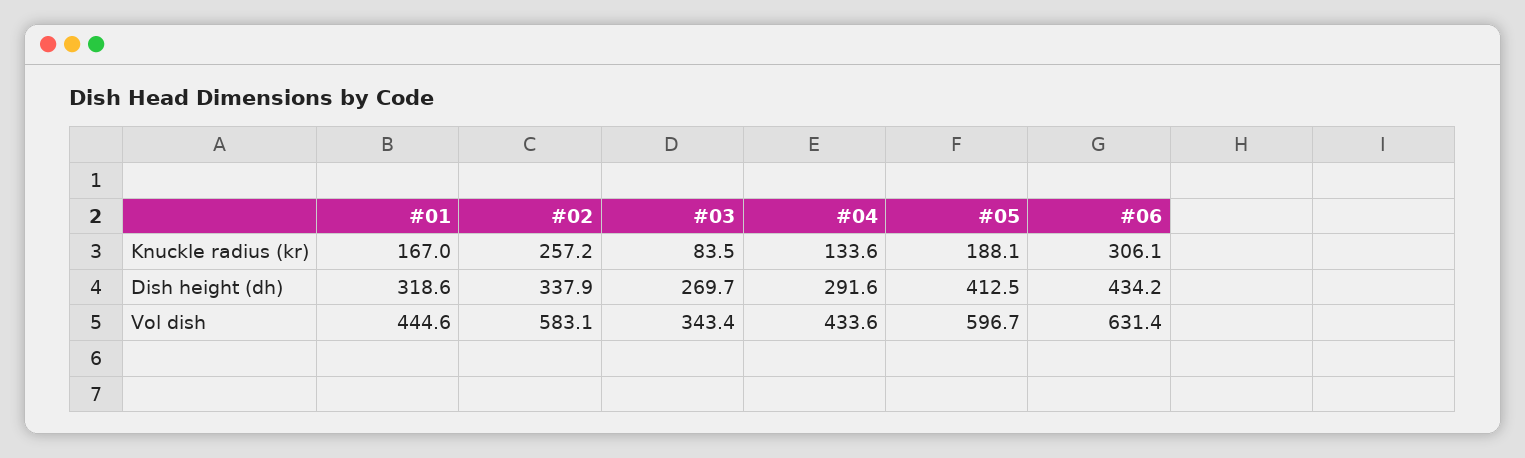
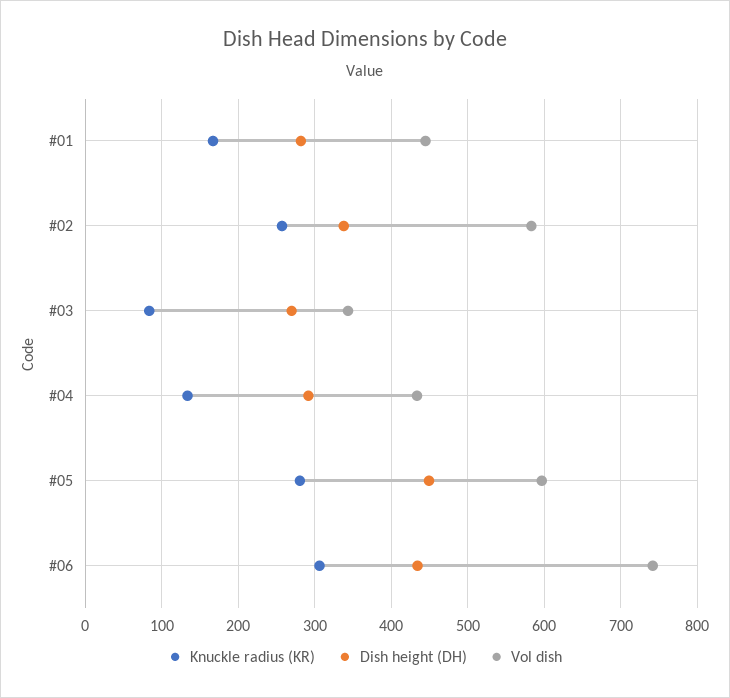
Knuckle radius (kr), #05: 188.1 -> 280
Dish height (dh), #01: 318.6 -> 280
Dish height (dh), #05: 412.5 -> 450
Vol dish, #06: 631.4 -> 740

